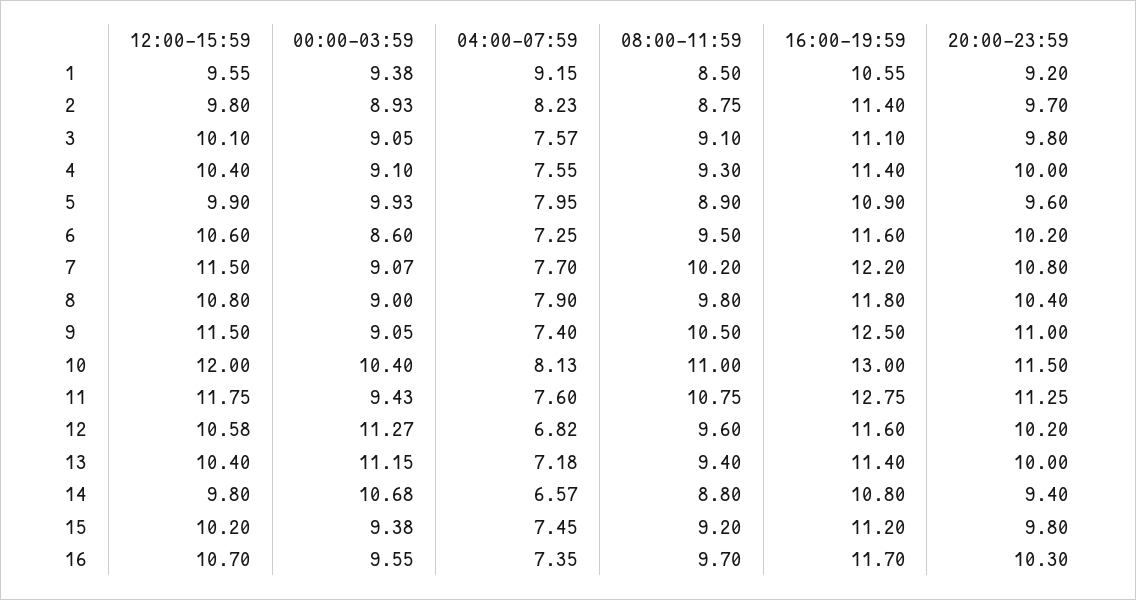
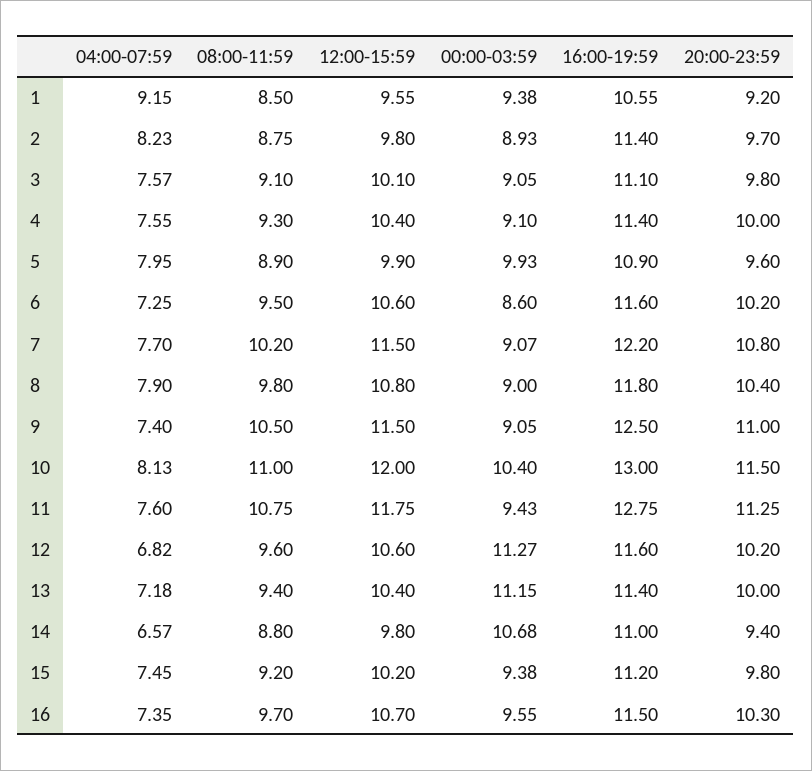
12:00-15:59, 12: 10.58 -> 10.6
16:00-19:59, 14: 10.8 -> 11
16:00-19:59, 16: 11.7 -> 11.5

